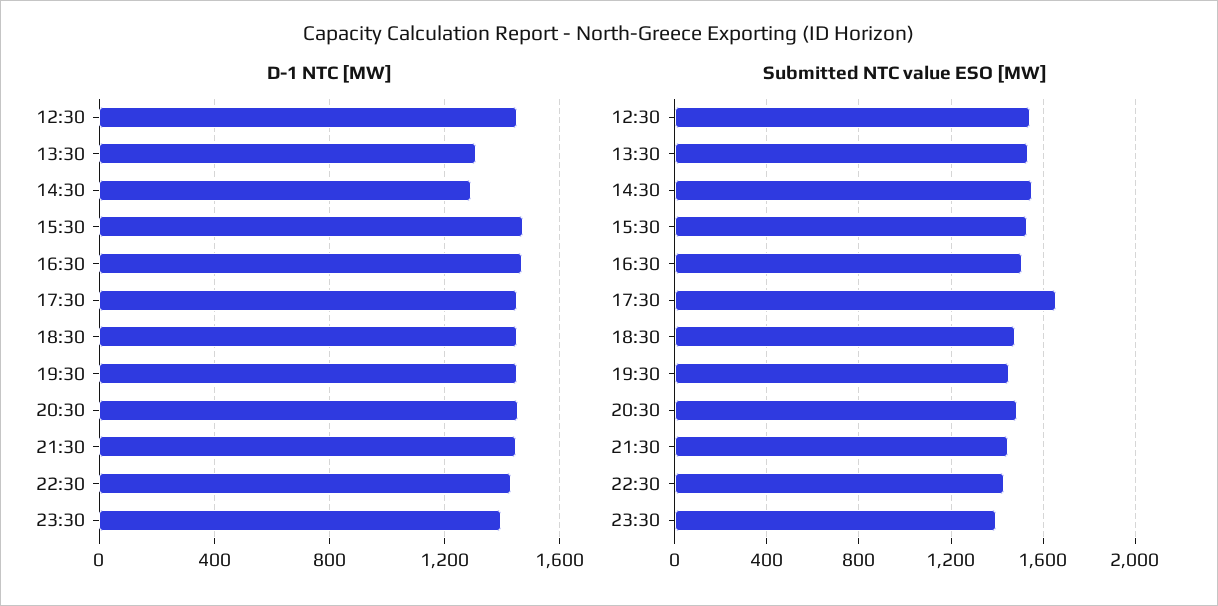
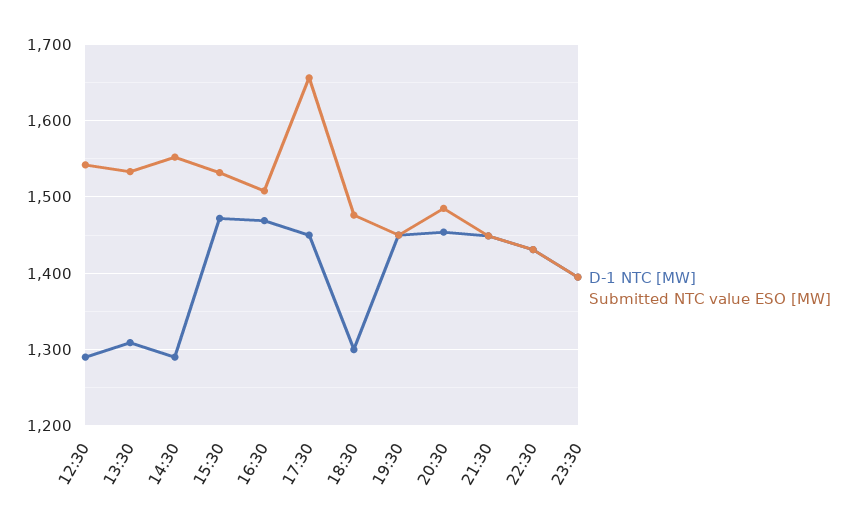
D-1 NTC [MW], 12:30: 1450 -> 1290
D-1 NTC [MW], 18:30: 1450 -> 1300

